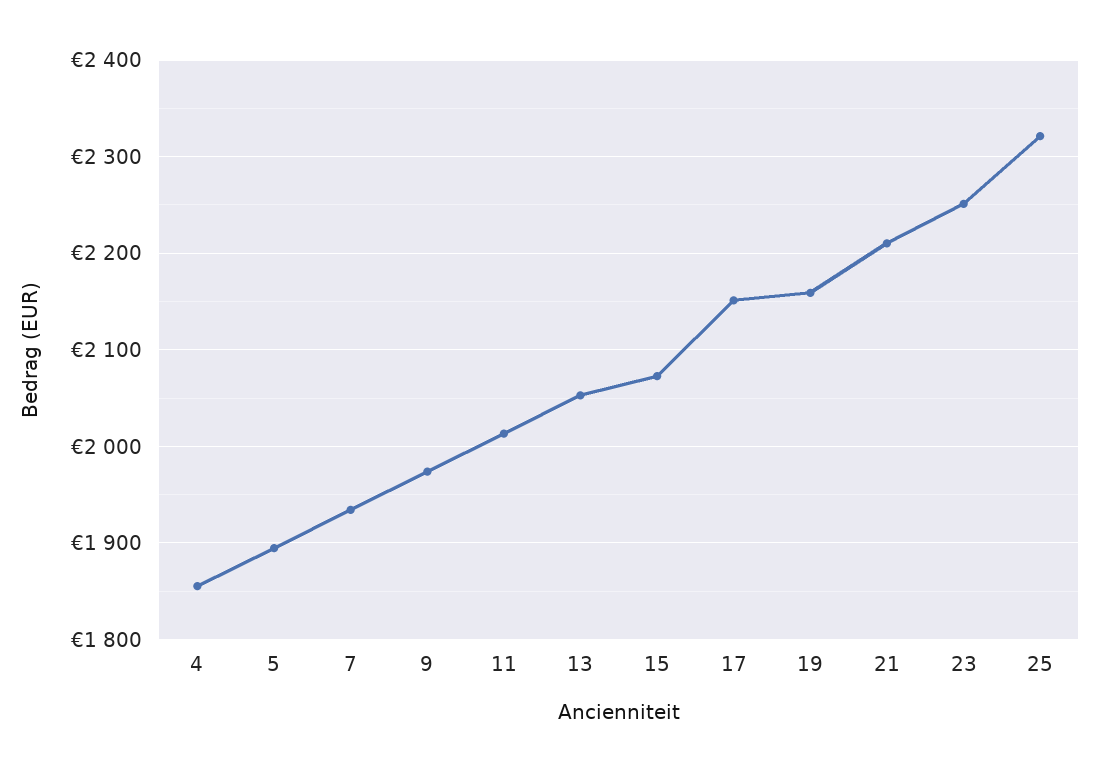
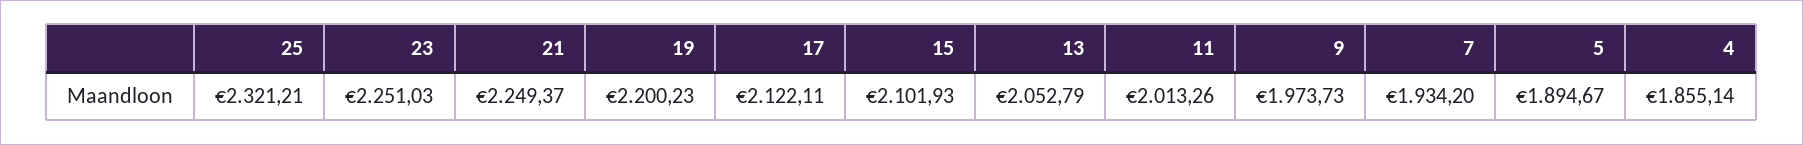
15: 2070 -> 2101.93
17: 2150 -> 2122.11
19: 2160 -> 2200.23
21: 2210 -> 2249.37

